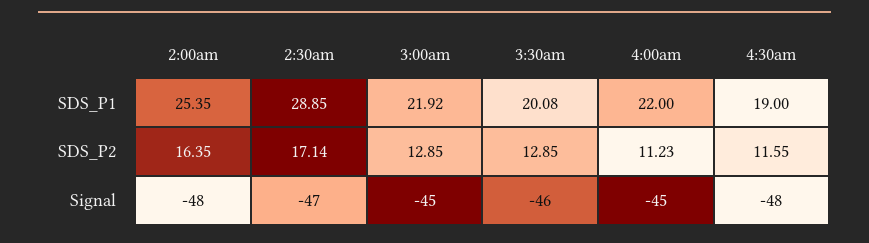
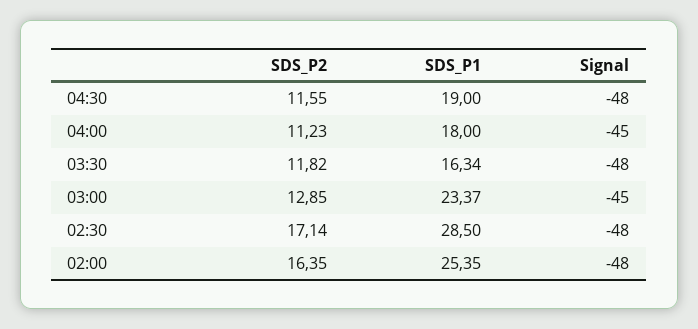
2:30am, SDS_P1: 28.85 -> 28.5
3:00am, SDS_P1: 21.92 -> 23.37
3:30am, SDS_P1: 20.08 -> 16.34
4:00am, SDS_P1: 22 -> 18
3:30am, SDS_P2: 12.85 -> 11.82
2:30am, Signal: -47 -> -48
3:30am, Signal: -46 -> -48

